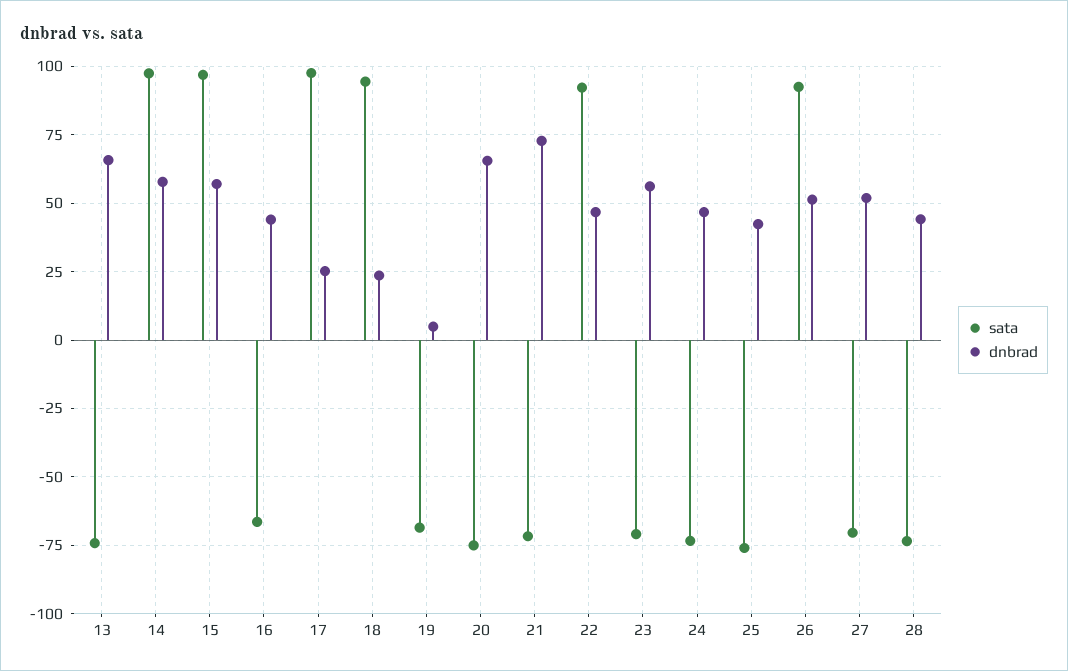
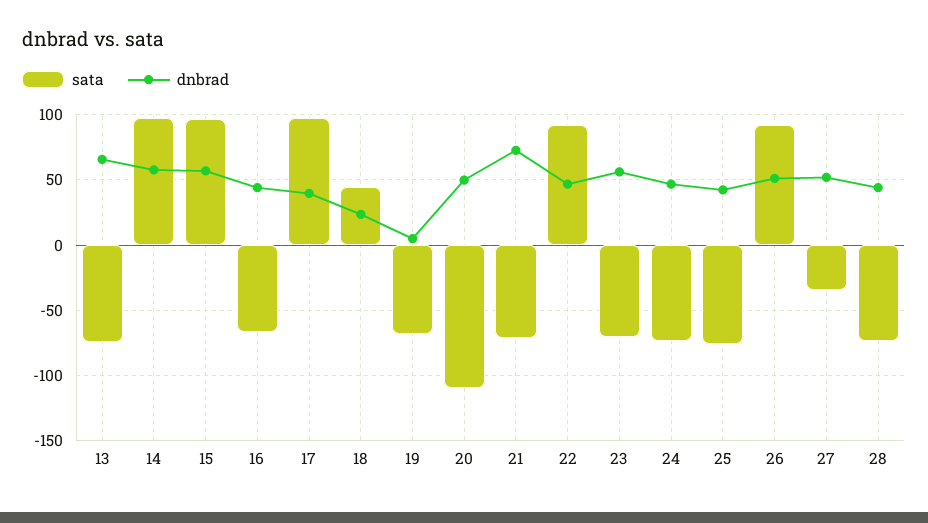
dnbrad, 17: 25 -> 40
sata, 18: 95 -> 45
sata, 20: -75 -> -110
dnbrad, 20: 65 -> 50
sata, 27: -70 -> -35

